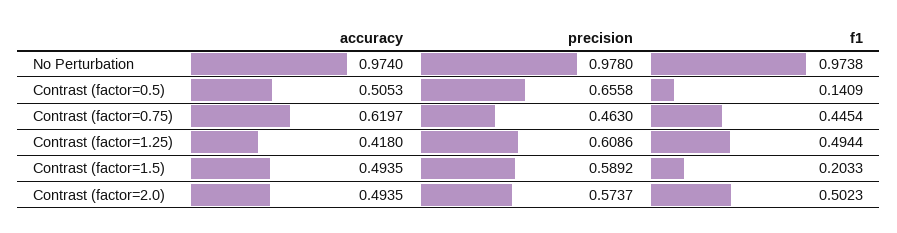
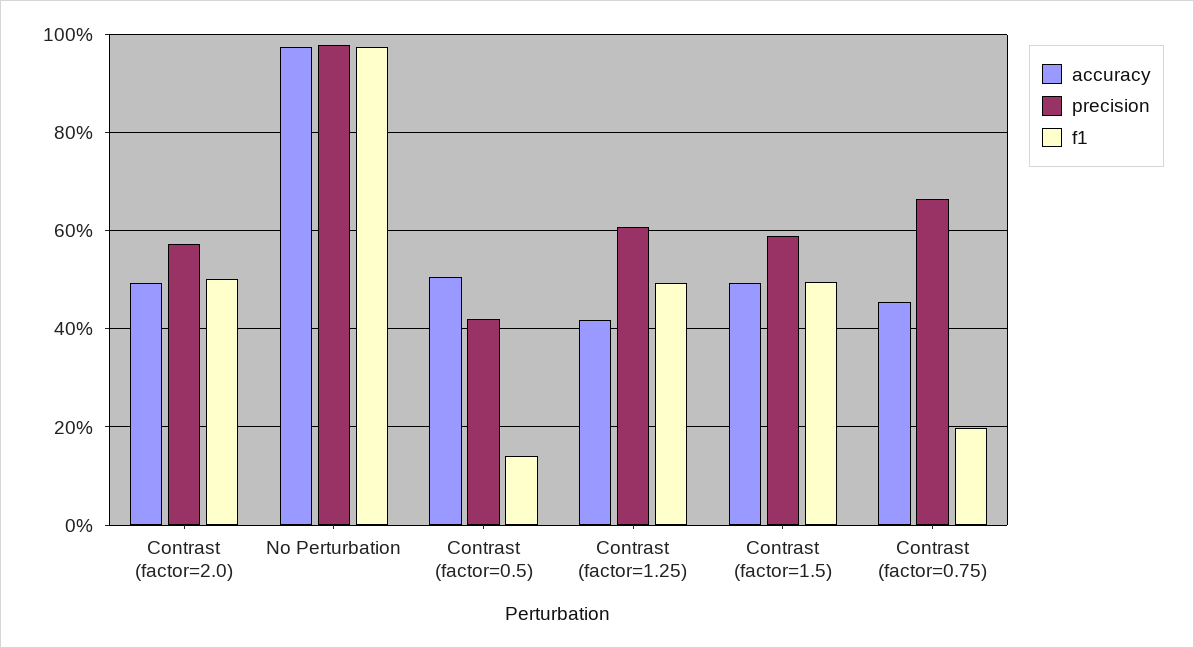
precision, Contrast (factor=0.5): 0.6558 -> 0.42
accuracy, Contrast (factor=0.75): 0.6197 -> 0.46
precision, Contrast (factor=0.75): 0.463 -> 0.66
f1, Contrast (factor=0.75): 0.4454 -> 0.2
f1, Contrast (factor=1.5): 0.2033 -> 0.5

